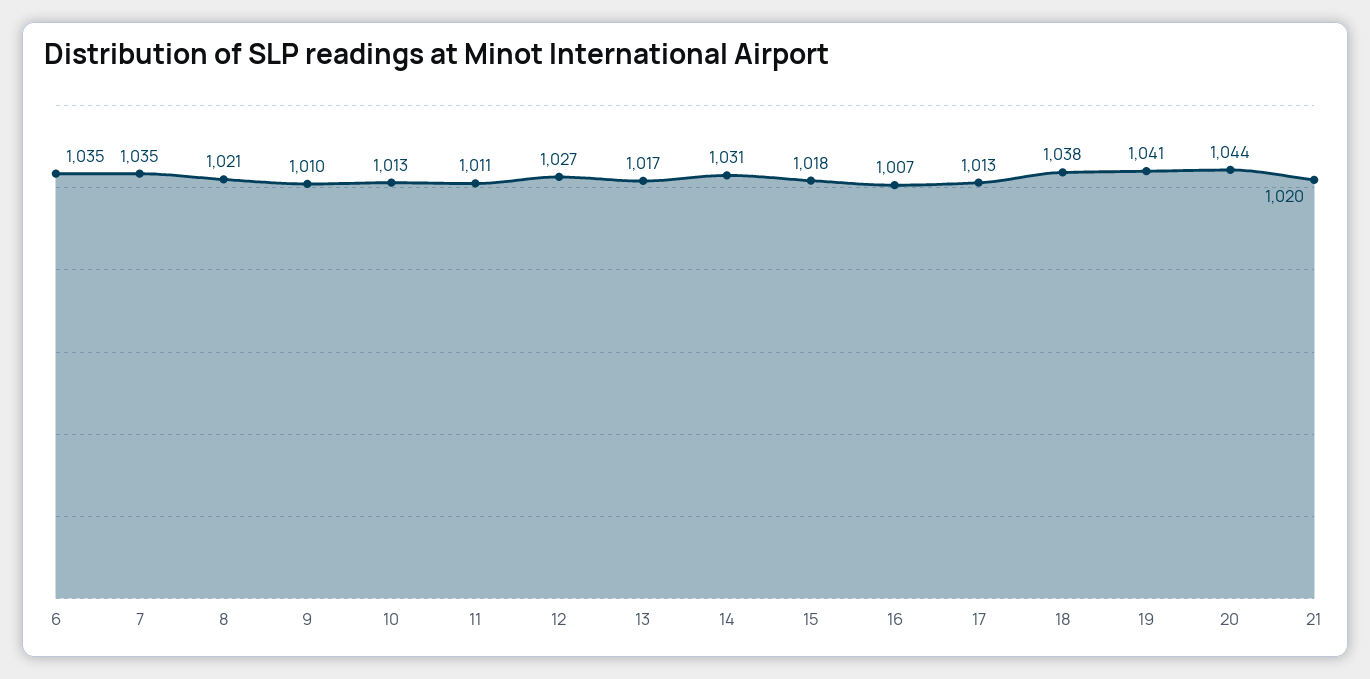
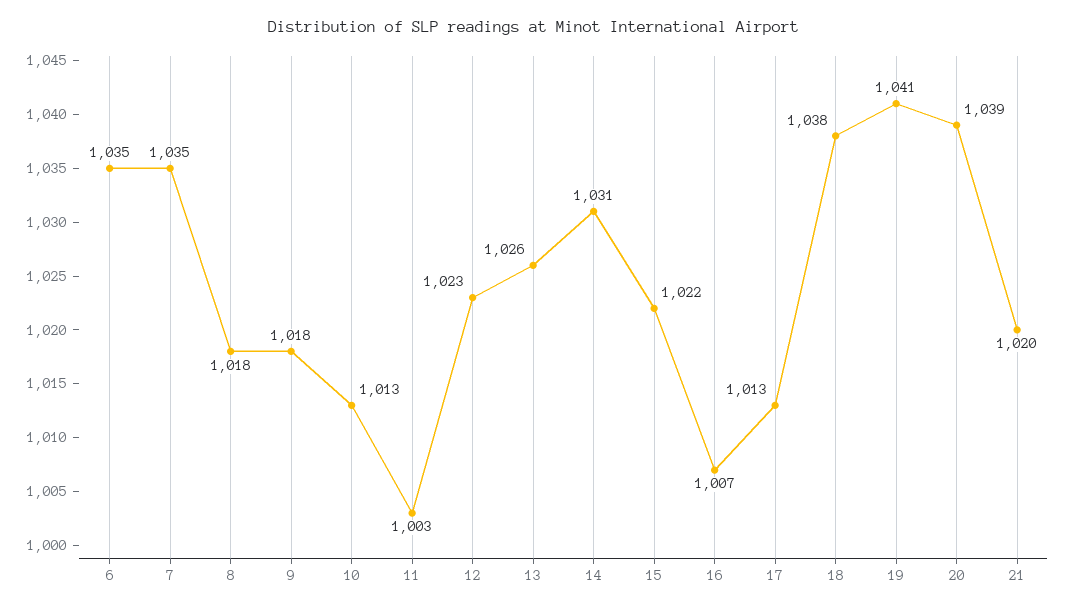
8: 1021 -> 1018
9: 1010 -> 1018
11: 1011 -> 1003
12: 1027 -> 1023
13: 1017 -> 1026
15: 1018 -> 1022
20: 1044 -> 1039

